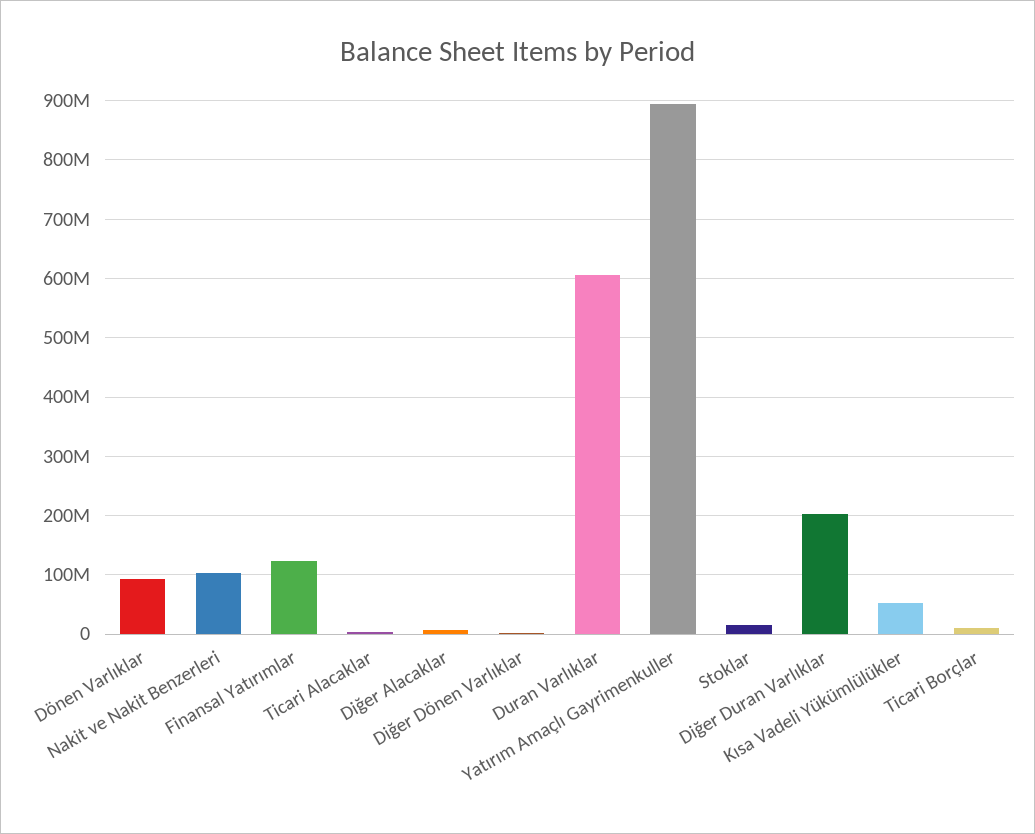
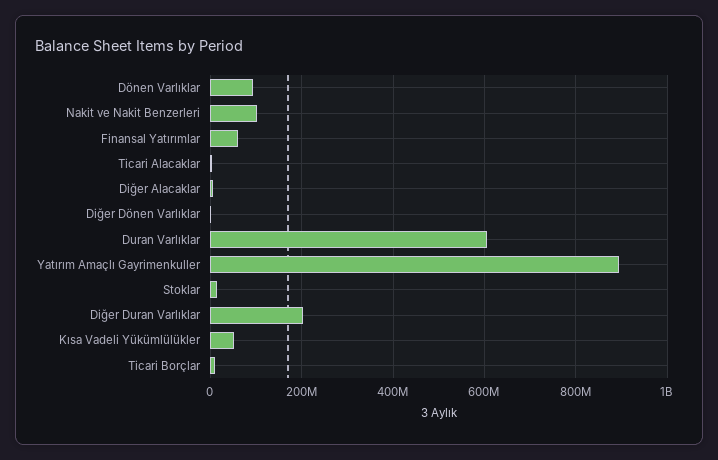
Finansal Yatırımlar: 120000000 -> 60000000

